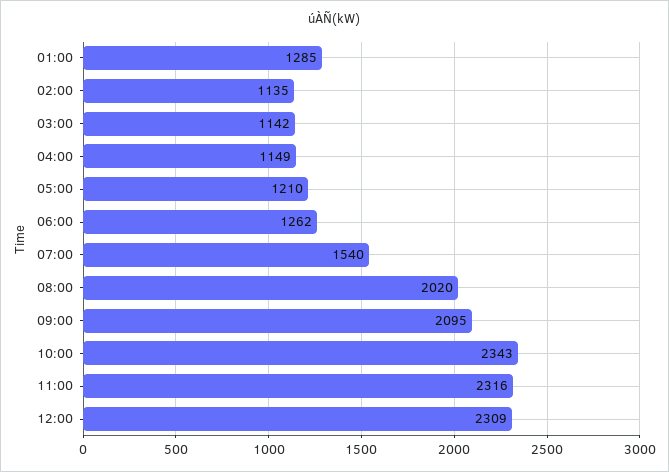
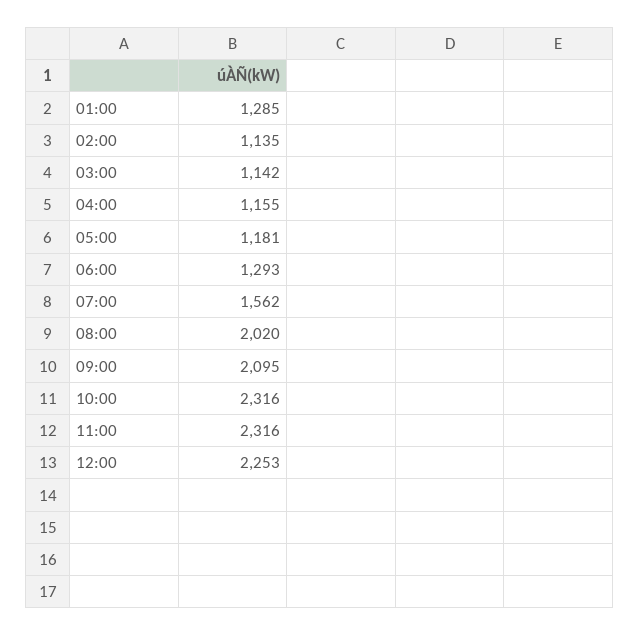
04:00: 1149 -> 1155
05:00: 1210 -> 1181
06:00: 1262 -> 1293
07:00: 1540 -> 1562
10:00: 2343 -> 2316
12:00: 2309 -> 2253

